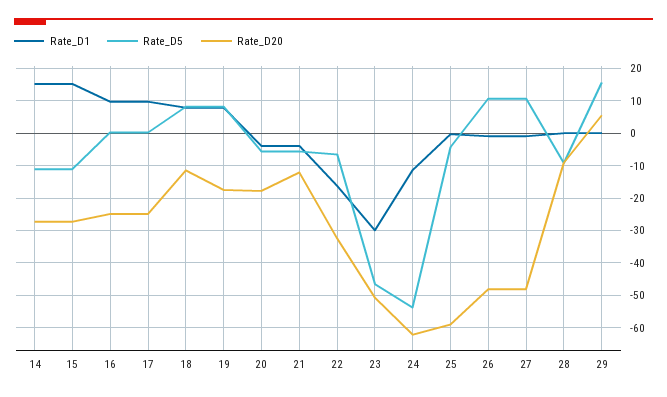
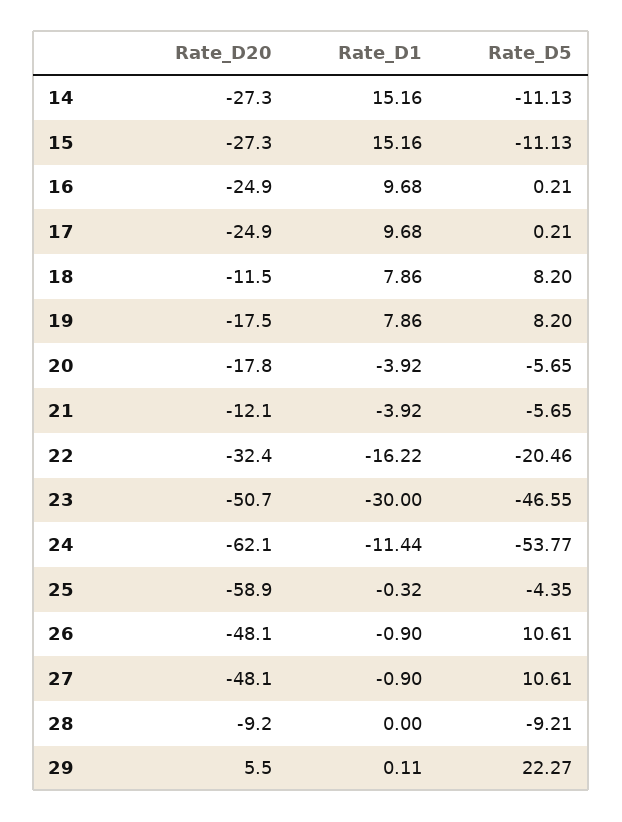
Rate_D5, 22: -6 -> -20.46
Rate_D5, 29: 16 -> 22.27

